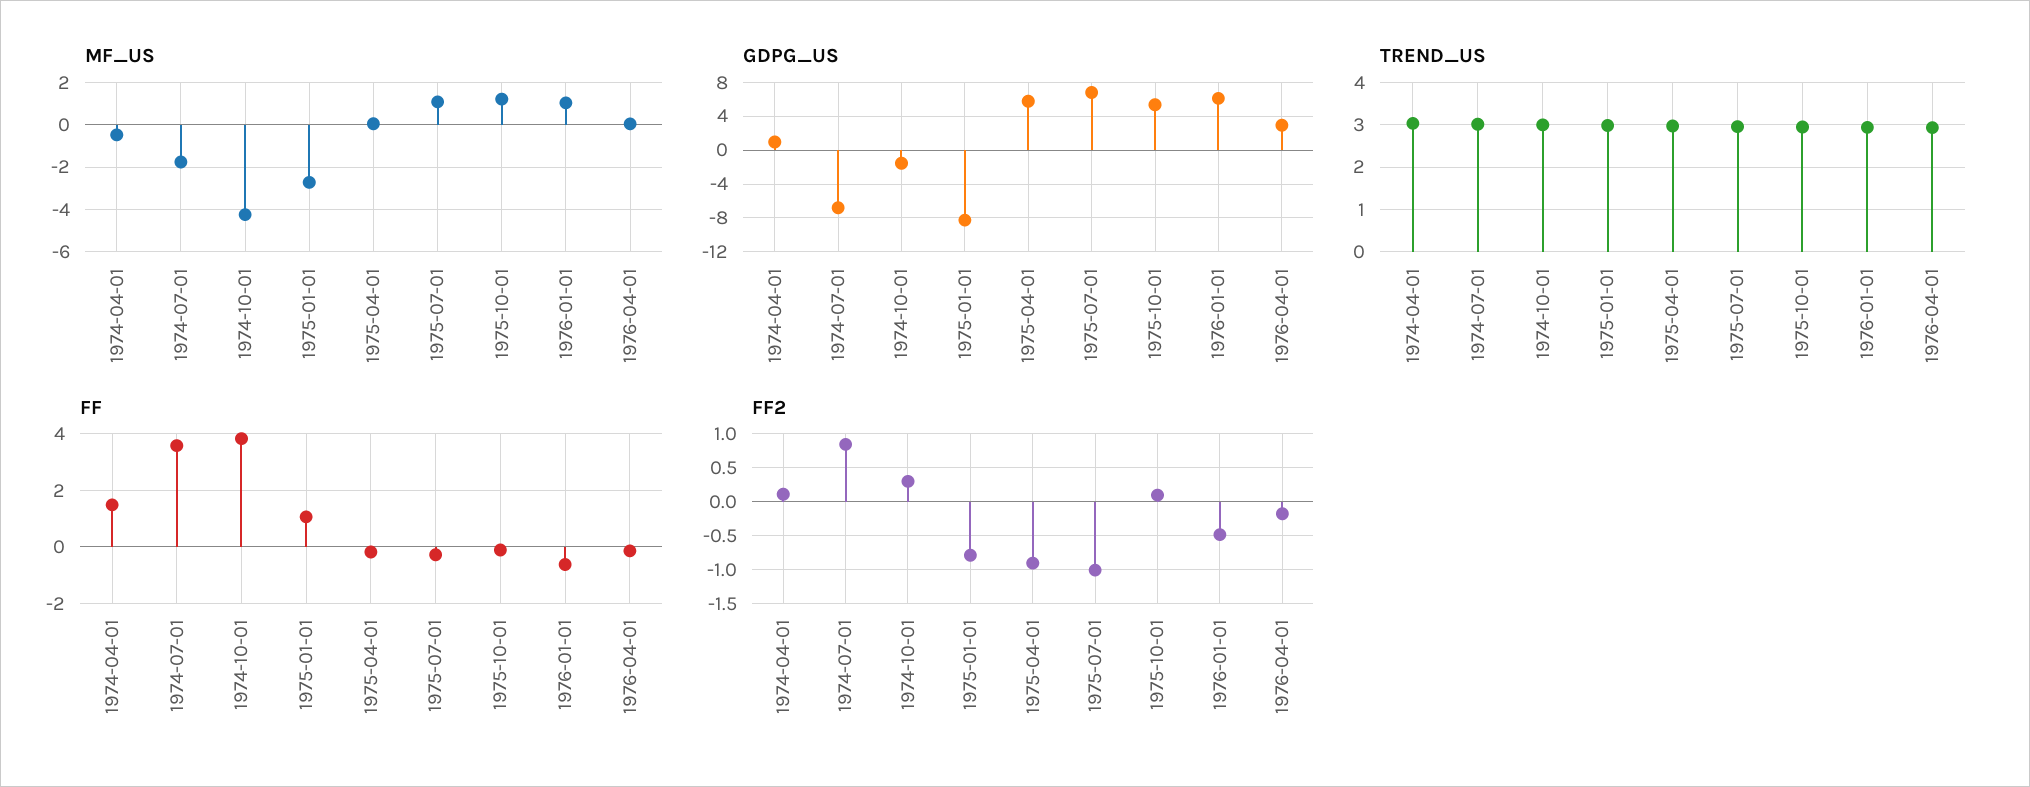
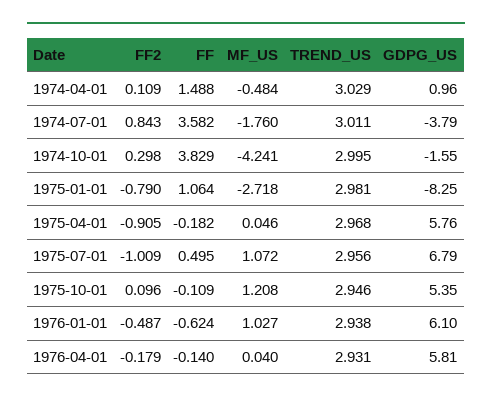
GDPG_US, 1974-07-01: -7 -> -3.79
GDPG_US, 1976-04-01: 3 -> 5.81
FF, 1975-07-01: -0.25 -> 0.495

